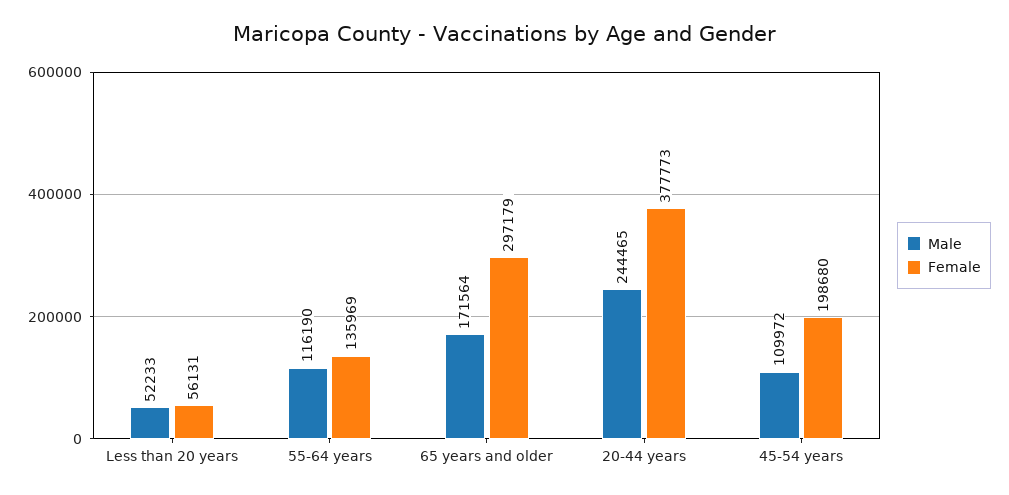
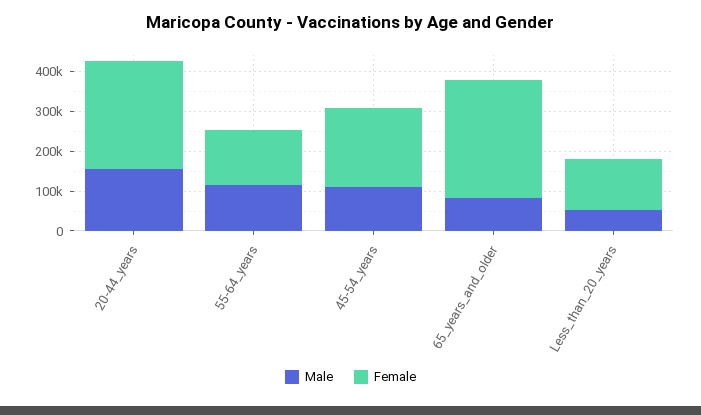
Female, Less than 20 years: 56131 -> 125000
Male, 65 years and older: 171564 -> 75000
Male, 20-44 years: 244465 -> 150000
Female, 20-44 years: 377773 -> 275000

